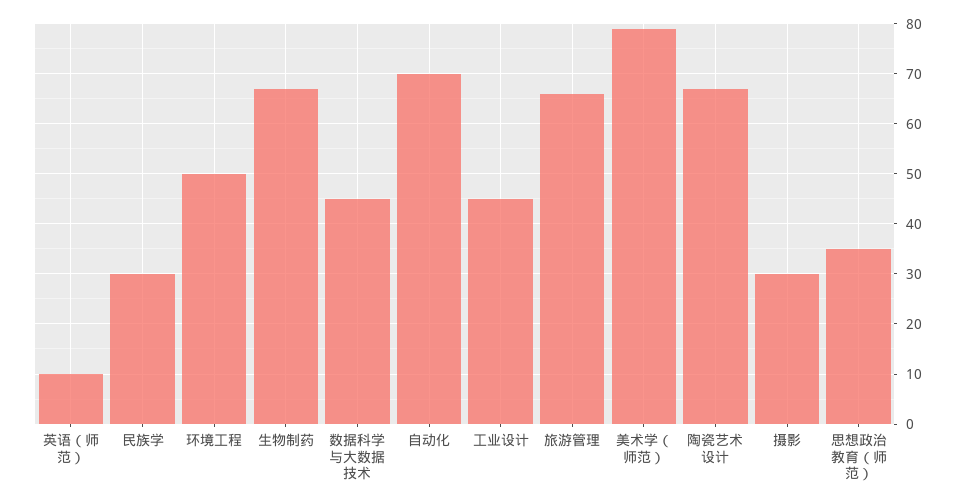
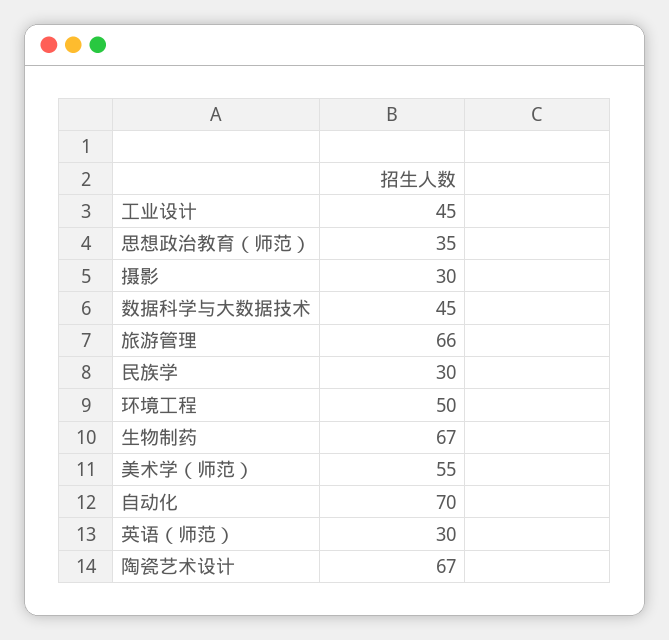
英语（师范）: 10 -> 30
美术学（师范）: 80 -> 55

